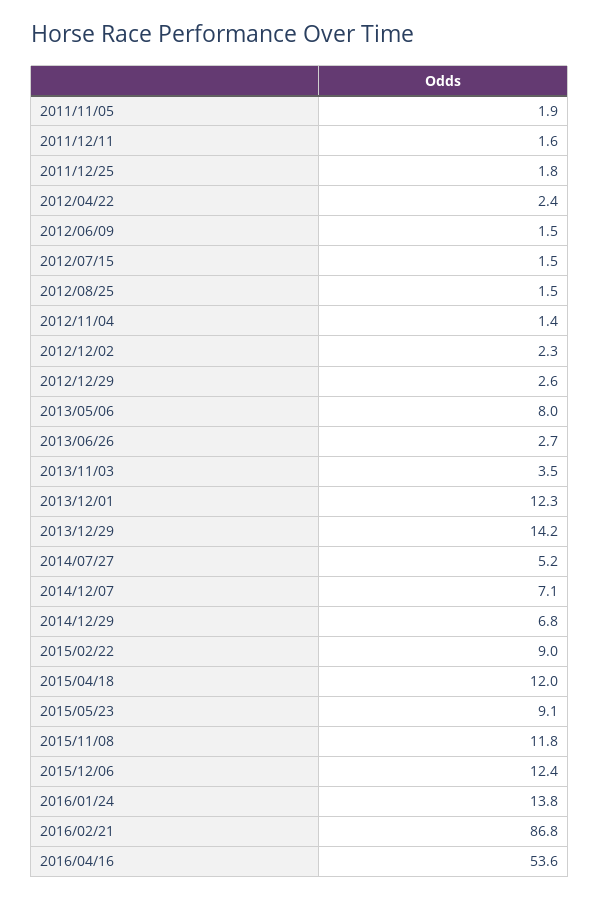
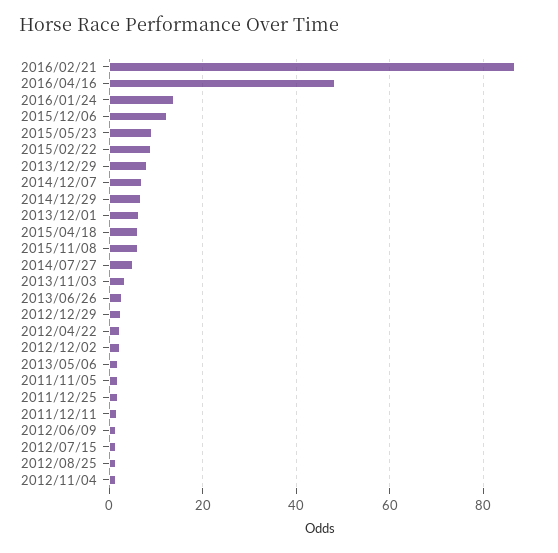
2013/05/06: 8 -> 2
2013/12/01: 12.3 -> 6
2013/12/29: 14.2 -> 8
2015/04/18: 12 -> 6
2015/11/08: 11.8 -> 6
2016/04/16: 53.6 -> 48

